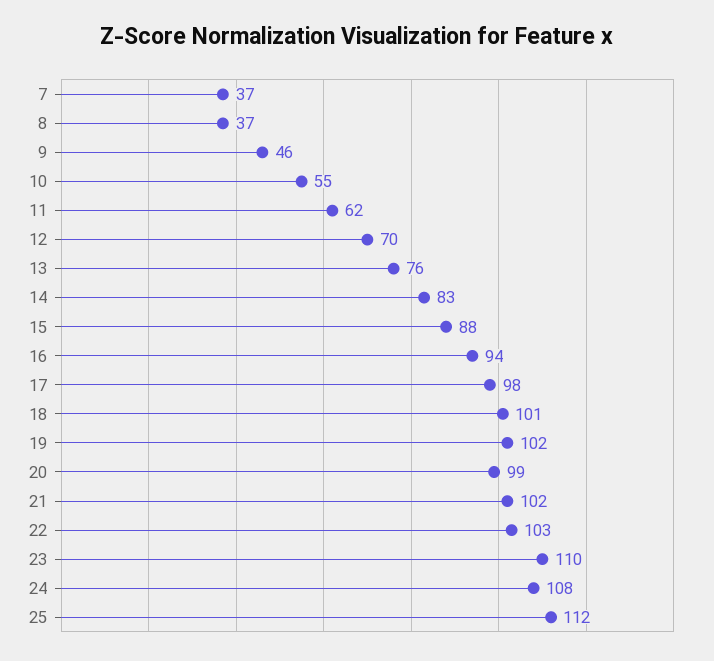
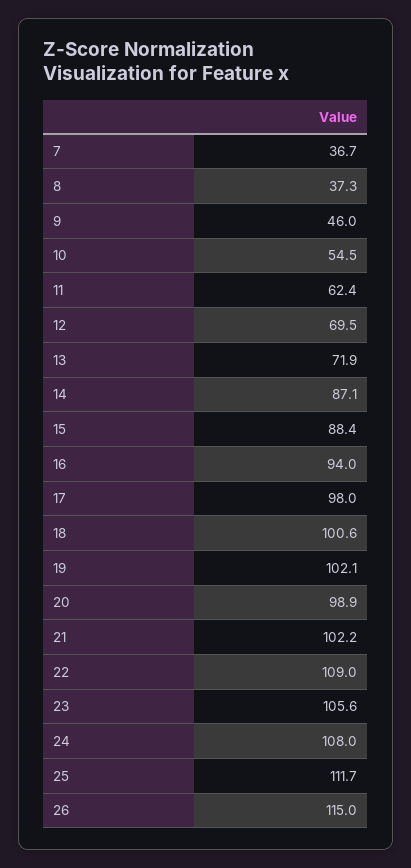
13: 76 -> 71.9
14: 83 -> 87.1
22: 103 -> 109
23: 110 -> 105.6
26: none -> 115

